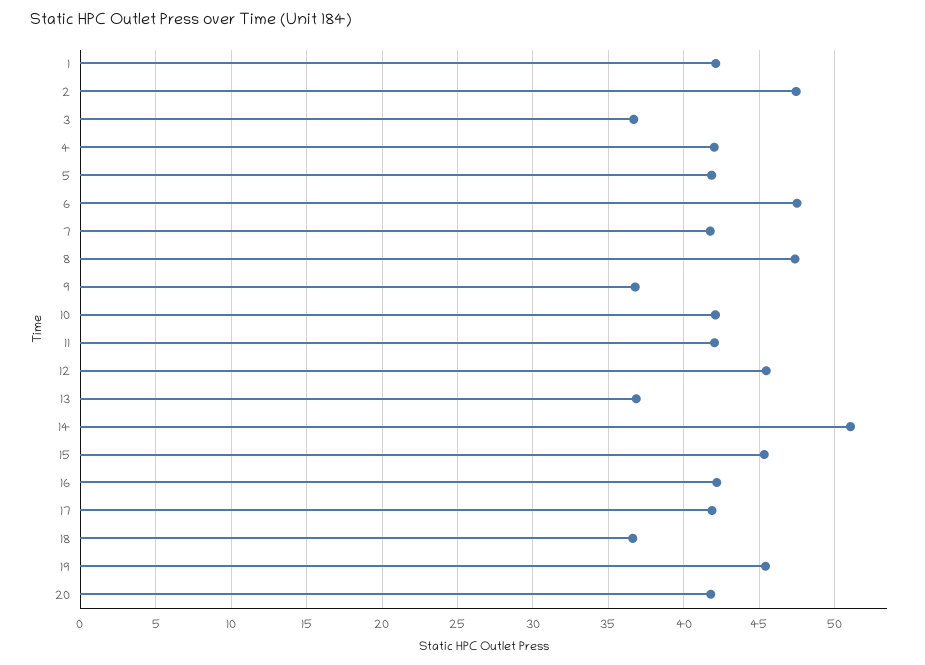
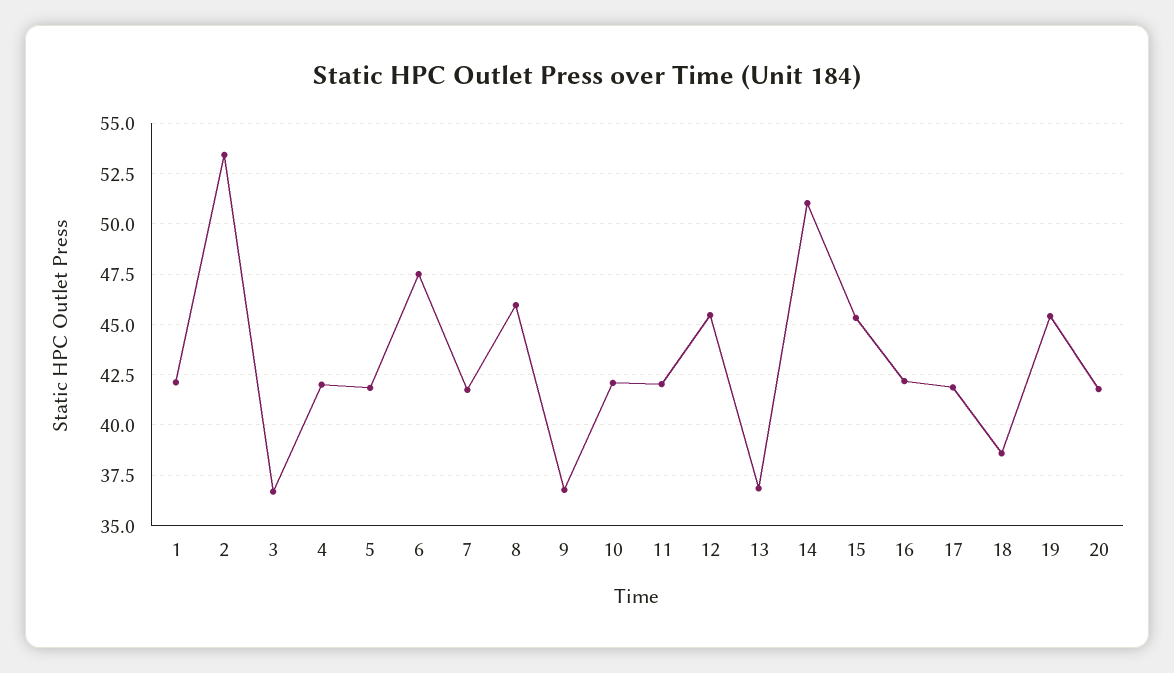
2: 47.5 -> 53.5
8: 47.5 -> 46
18: 36.5 -> 38.5

